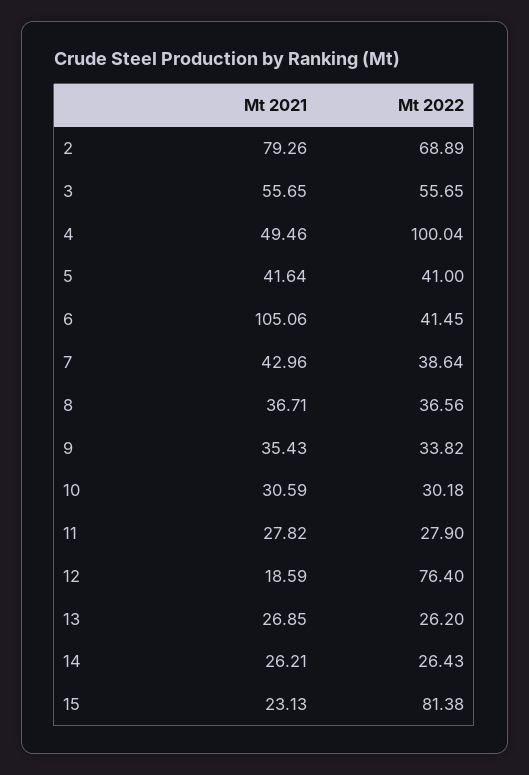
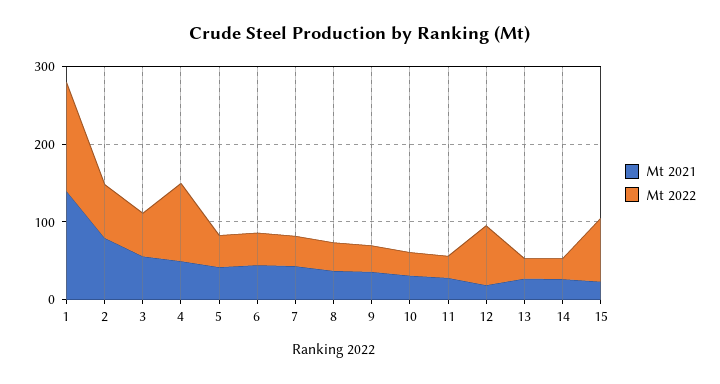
Mt 2021, 6: 105.06 -> 40
Mt 2021, 1: none -> 140
Mt 2022, 1: none -> 140

